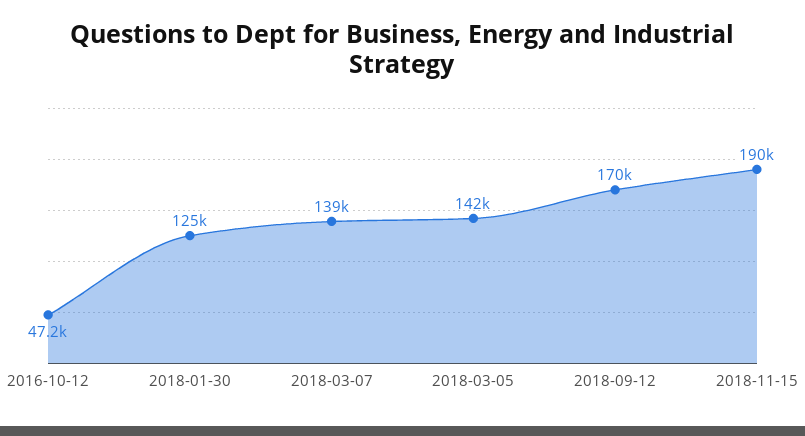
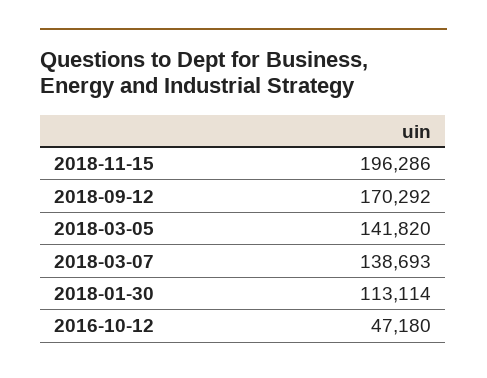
2018-01-30: 125000 -> 113114
2018-11-15: 190000 -> 196286

